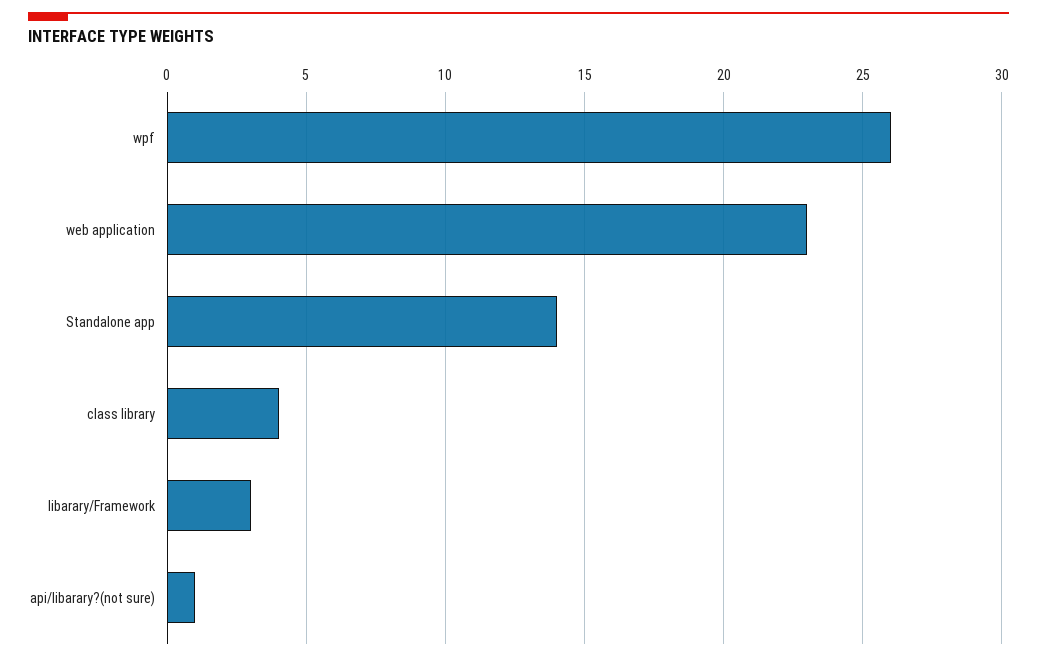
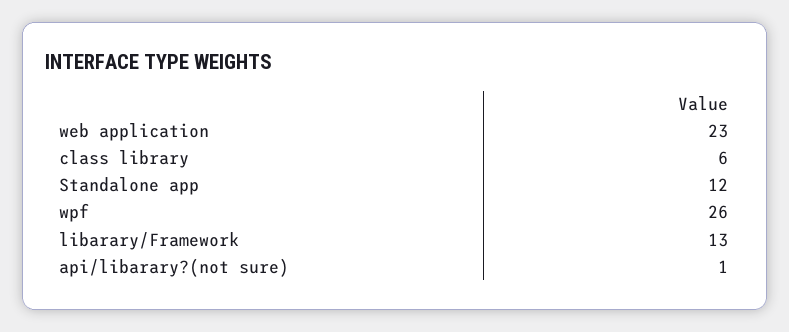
Standalone app: 14 -> 12
class library: 4 -> 6
libarary/Framework: 3 -> 13

